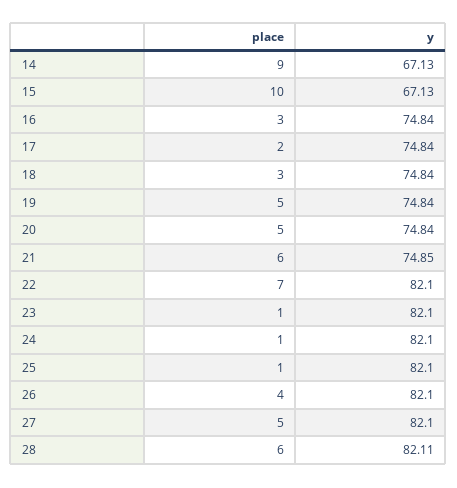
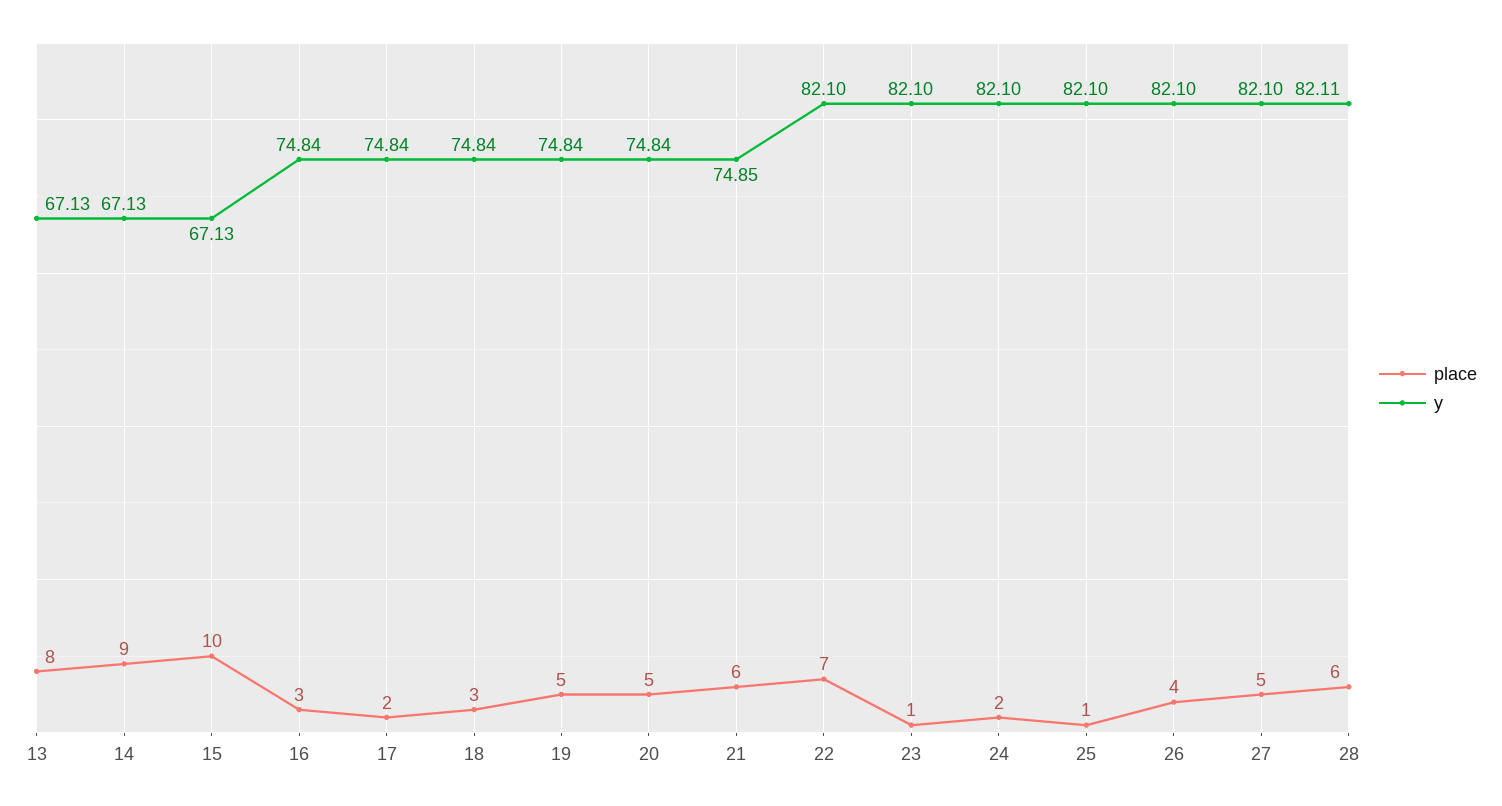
place, 24: 1 -> 2
place, 13: none -> 8
y, 13: none -> 67.13

